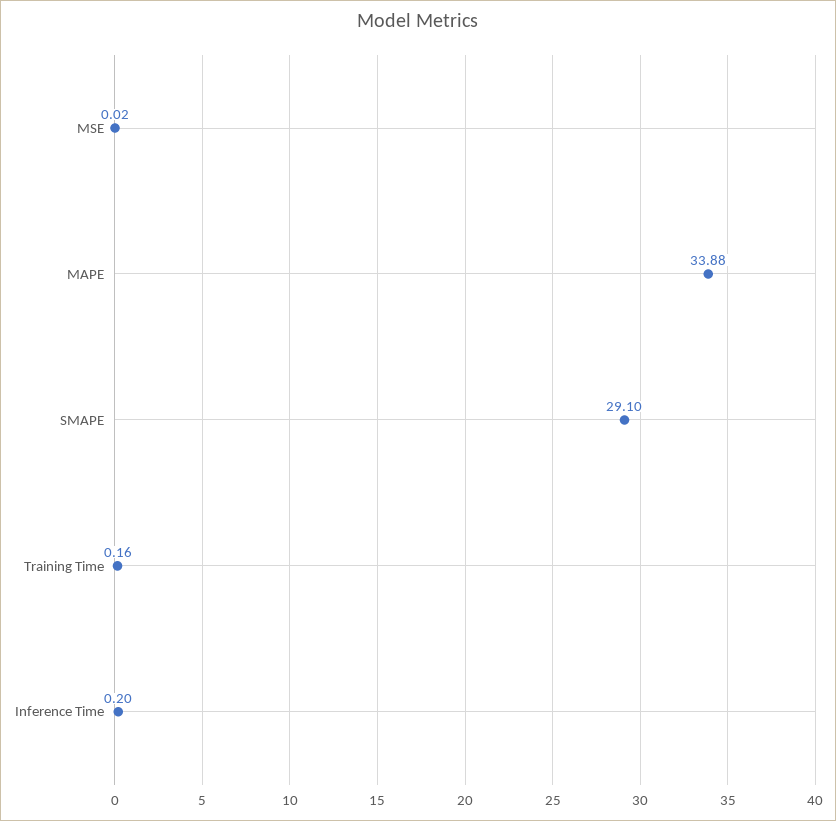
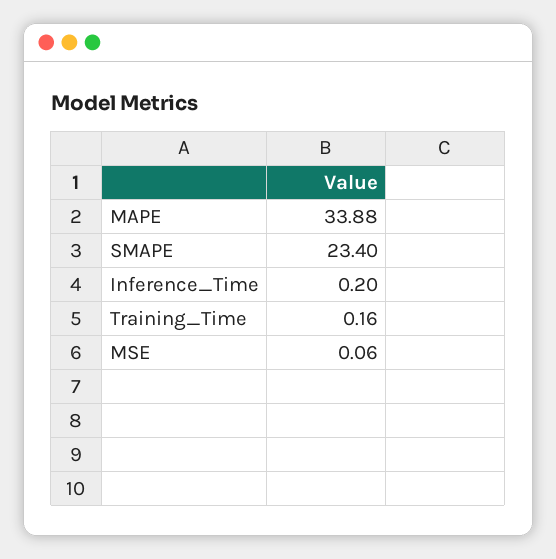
MSE: 0.02 -> 0.06
SMAPE: 29.1 -> 23.4

